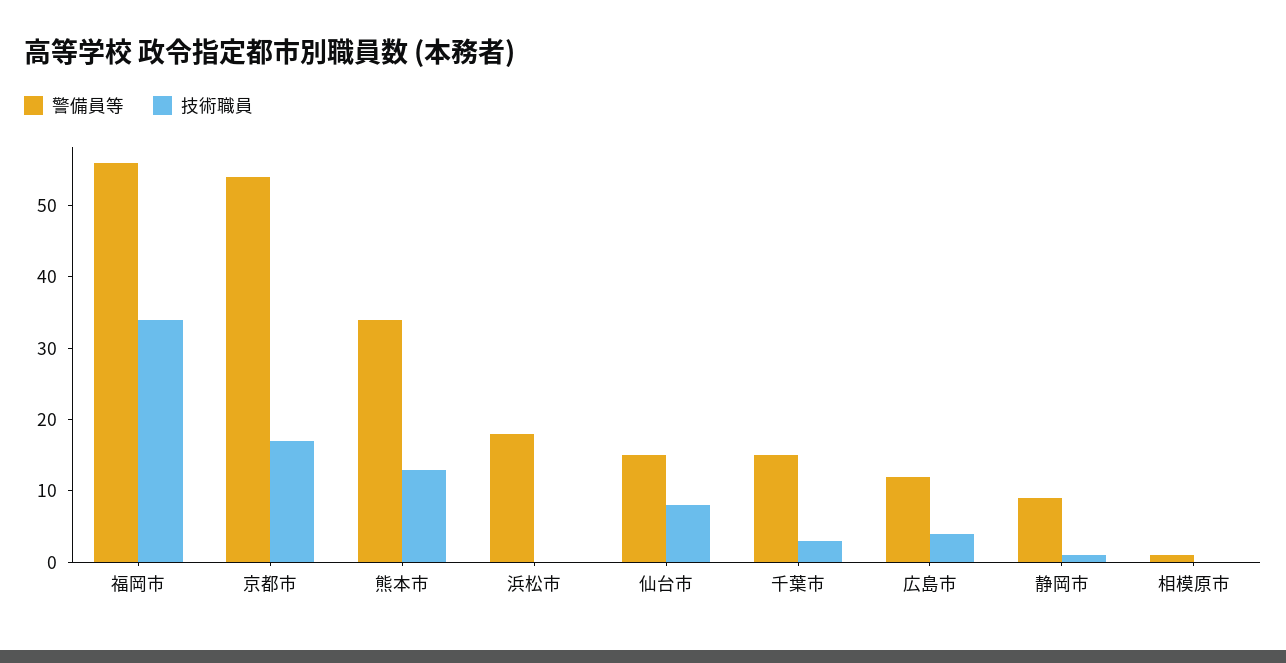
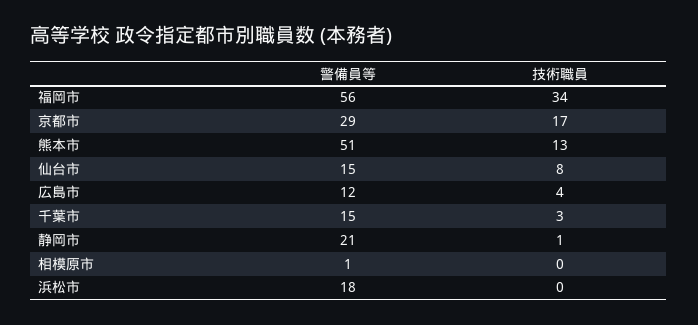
警備員等, 京都市: 55 -> 29
警備員等, 熊本市: 35 -> 51
警備員等, 静岡市: 10 -> 21

